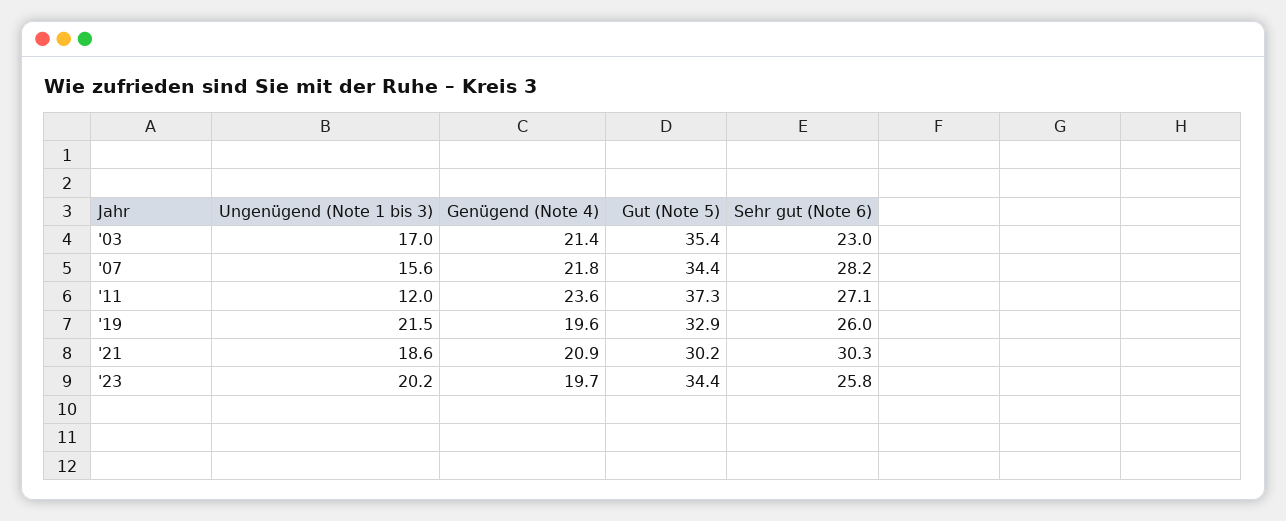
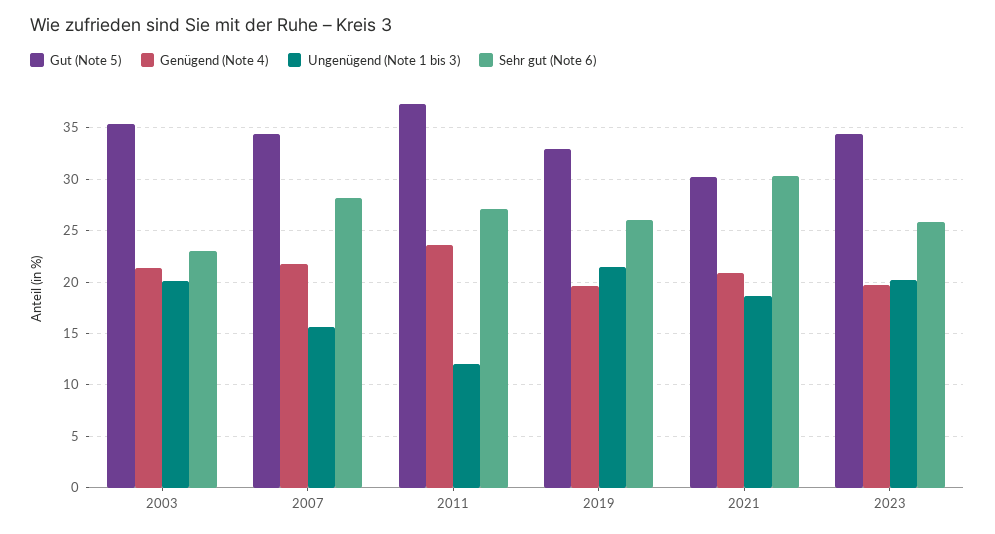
Ungenügend (Note 1 bis 3), '03: 17 -> 20

